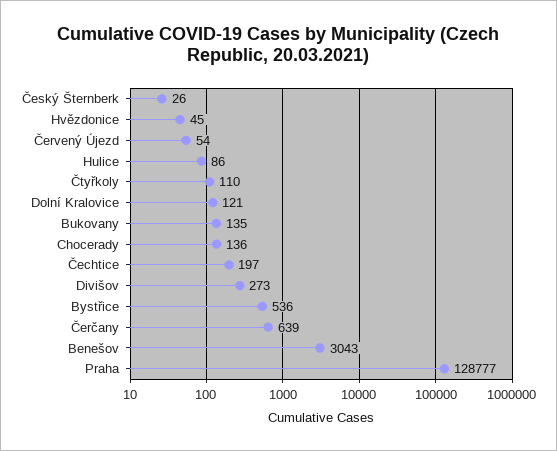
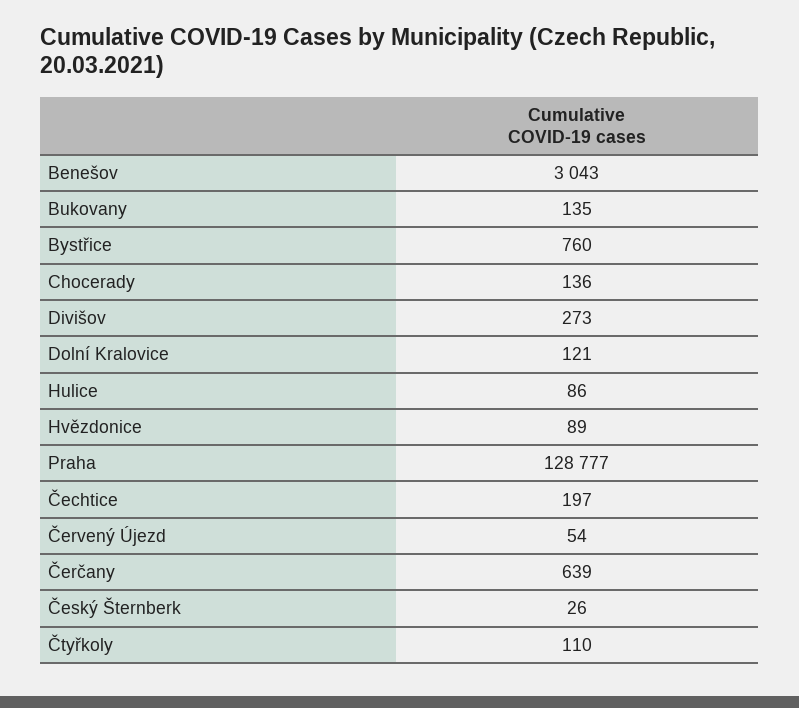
Hvězdonice: 45 -> 89
Bystřice: 536 -> 760

